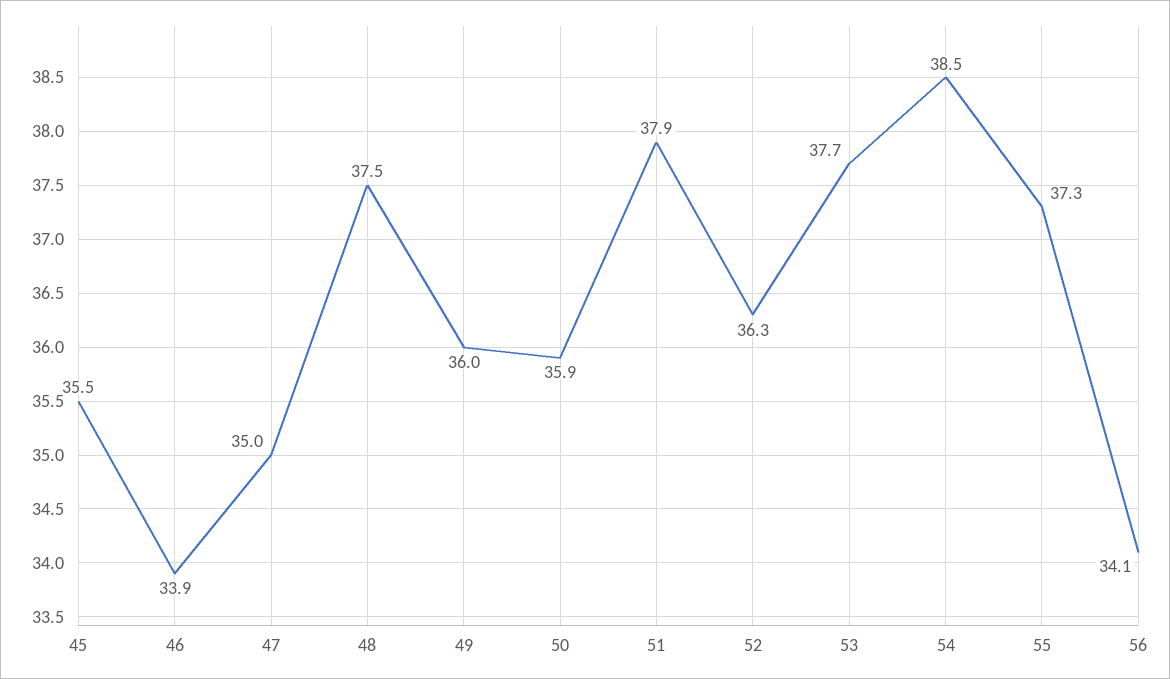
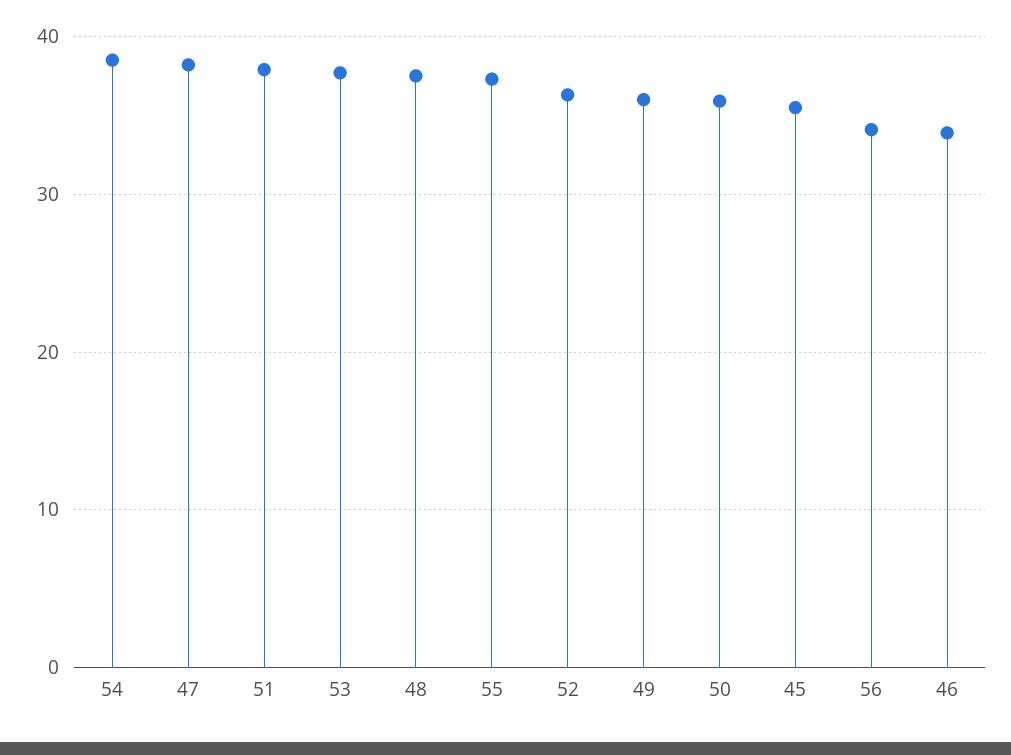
47: 35 -> 38

